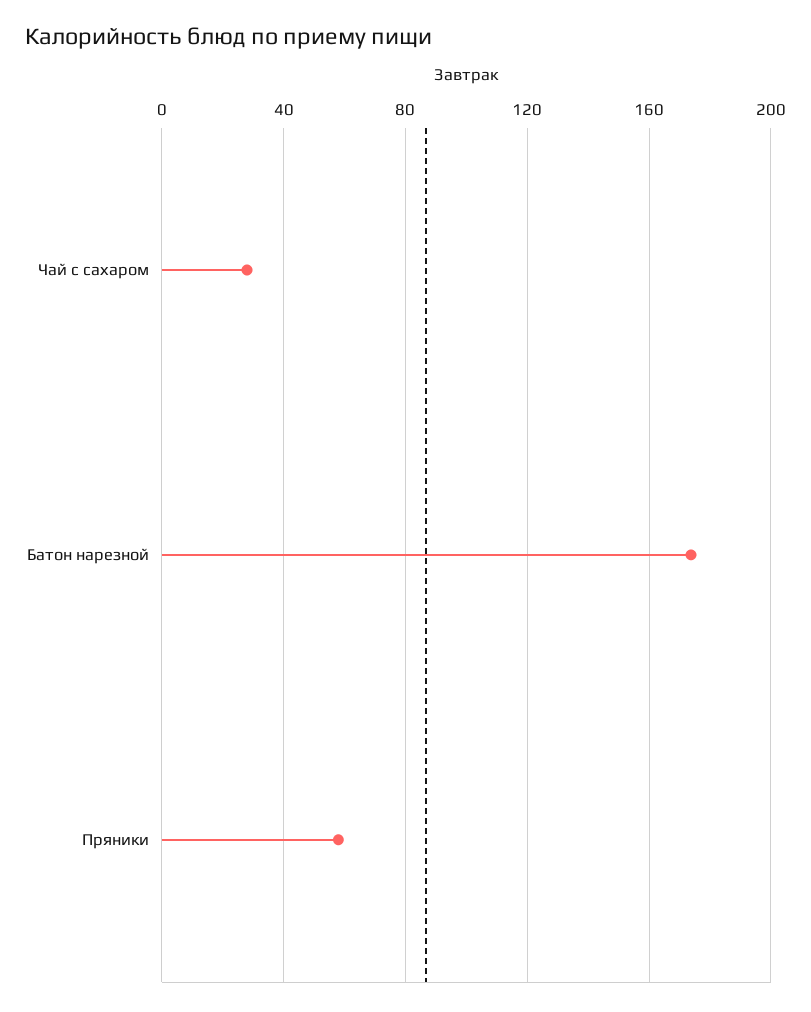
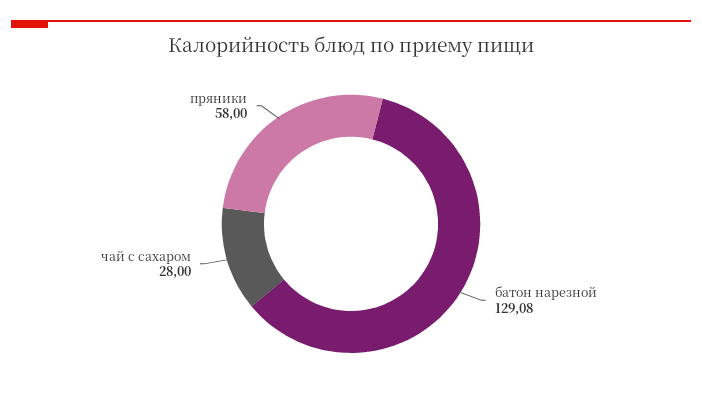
Батон нарезной: 175 -> 129.08

